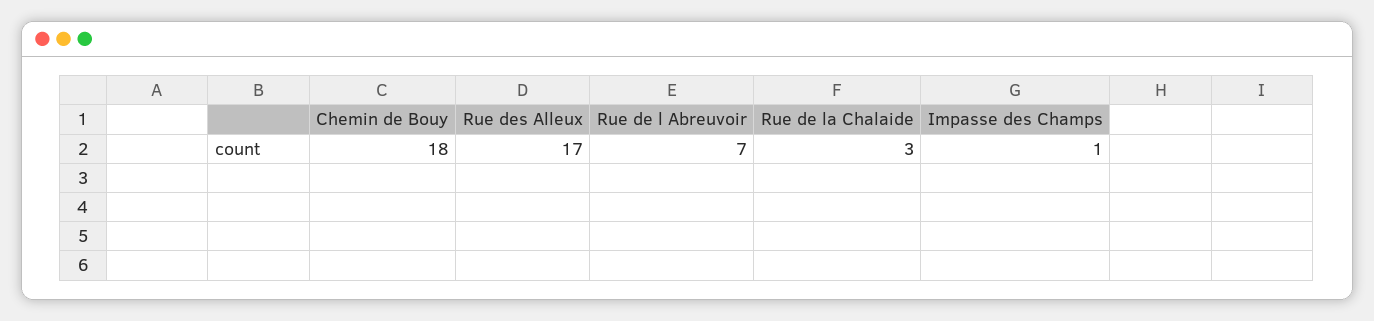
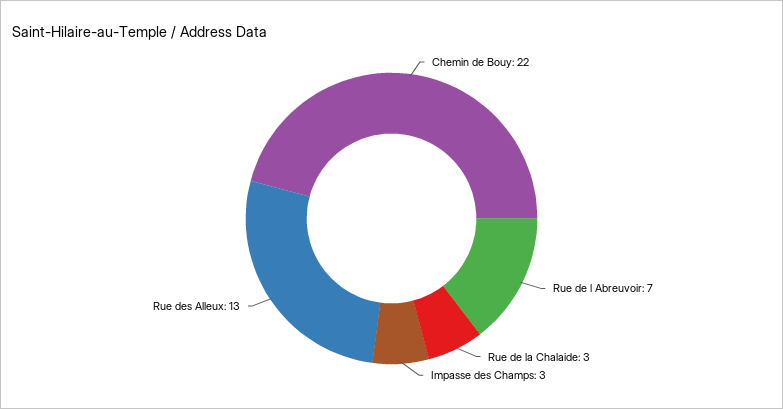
Chemin de Bouy: 18 -> 22
Rue des Alleux: 17 -> 13
Impasse des Champs: 1 -> 3

